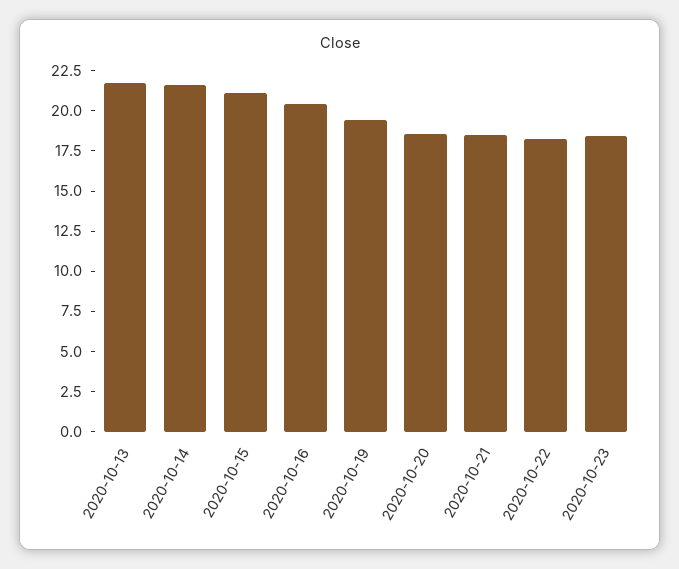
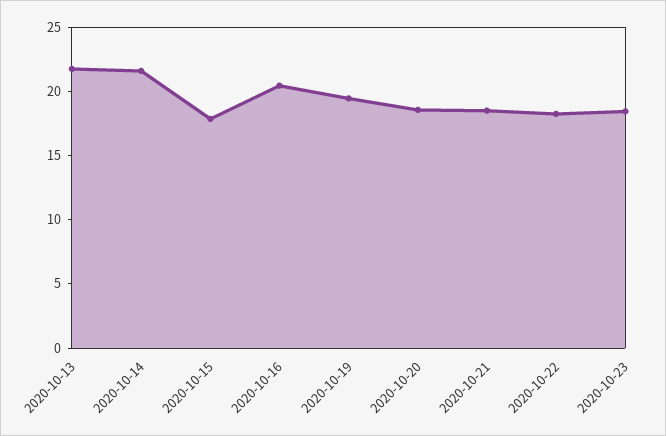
2020-10-15: 21 -> 18

